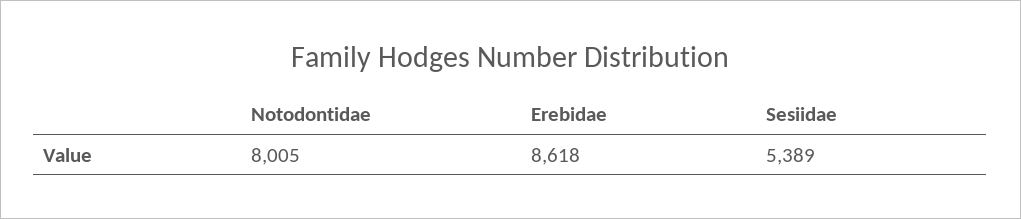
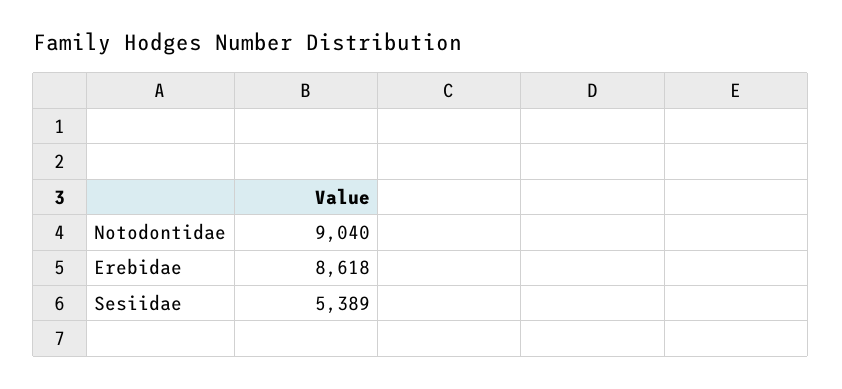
Notodontidae: 8005 -> 9040

